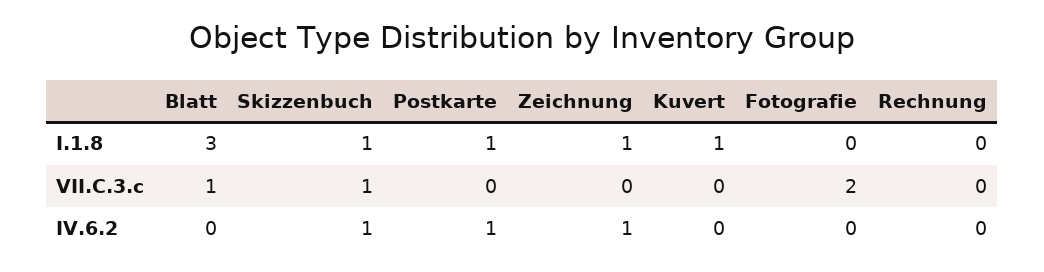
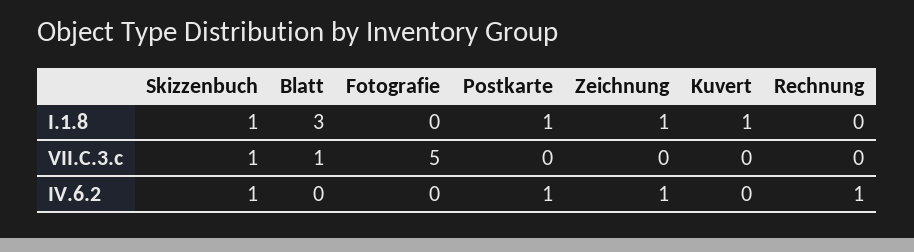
Fotografie, VII.C.3.c: 2 -> 5
Rechnung, IV.6.2: 0 -> 1

